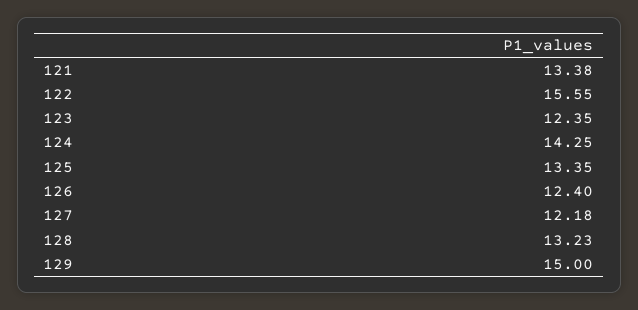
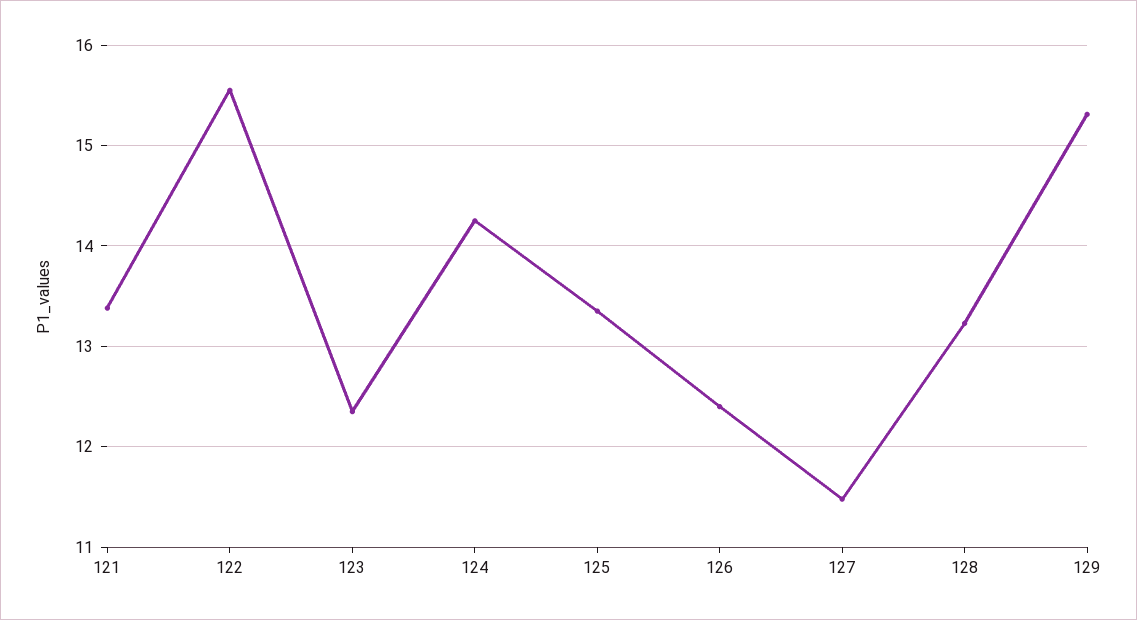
127: 12.18 -> 11.5
129: 15 -> 15.3

